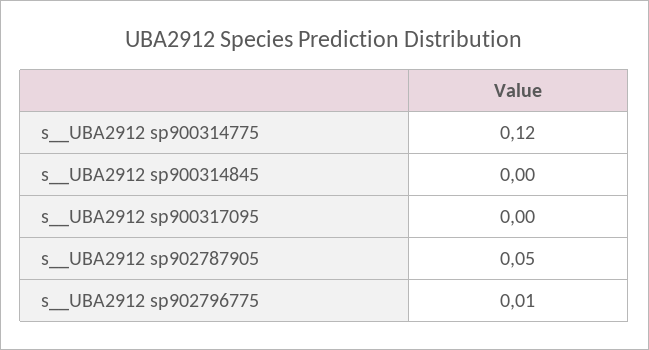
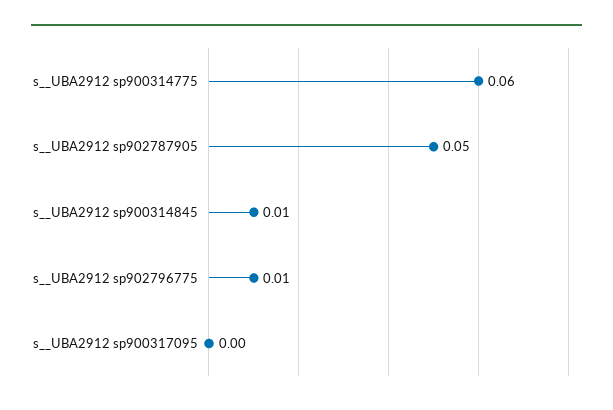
s__UBA2912 sp900314775: 0.12 -> 0.06
s__UBA2912 sp900314845: 0 -> 0.01

